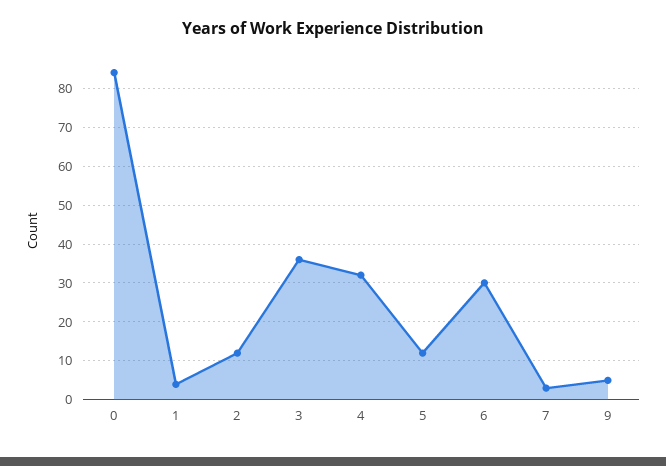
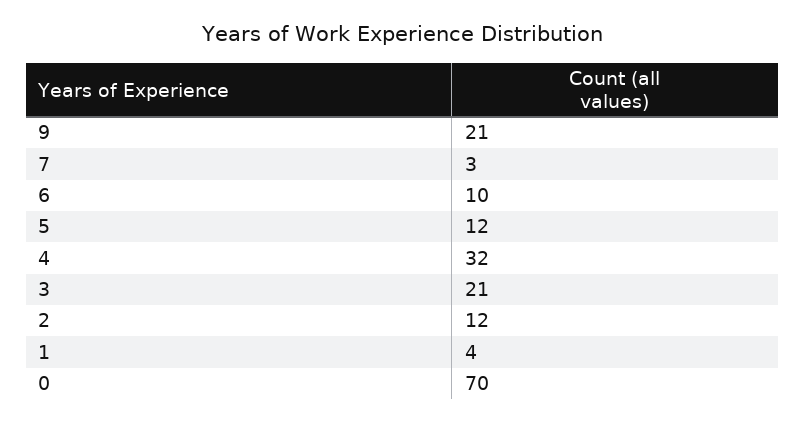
0: 85 -> 70
3: 35 -> 21
6: 30 -> 10
9: 5 -> 21

